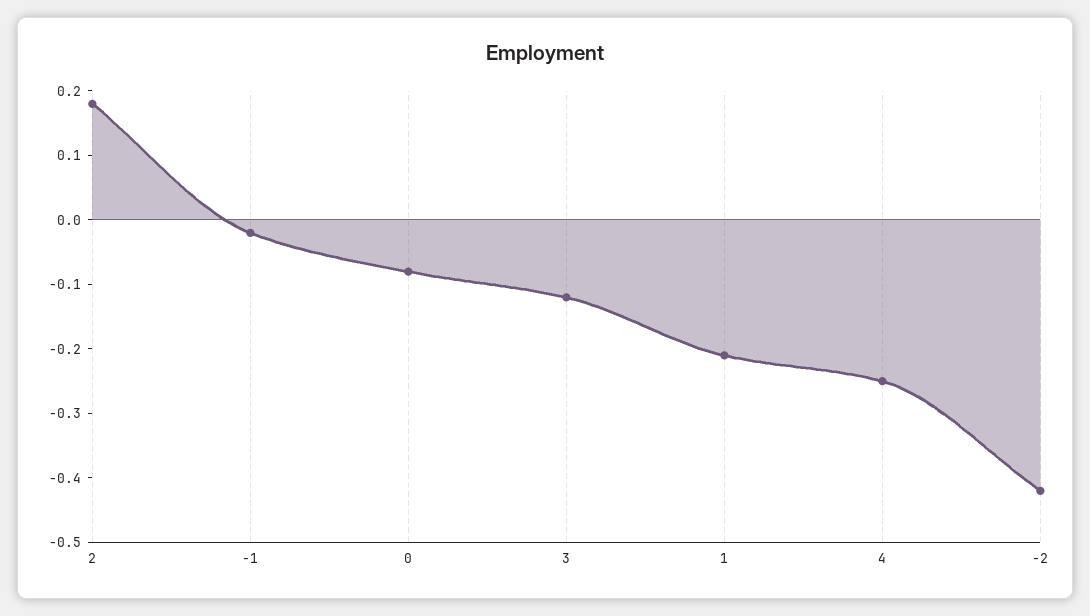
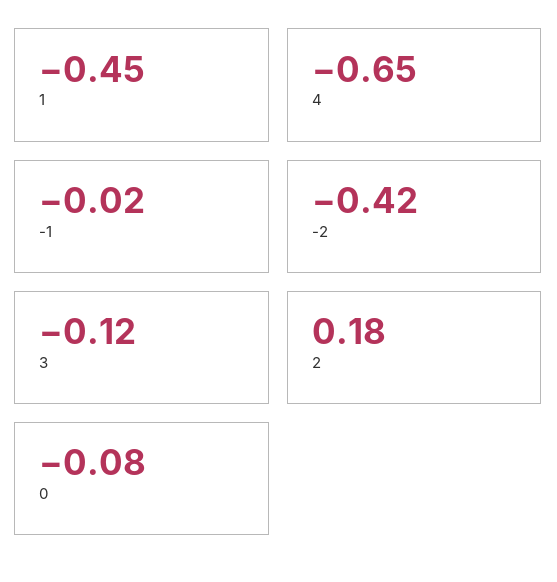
1: -0.2 -> -0.45
4: -0.25 -> -0.65

